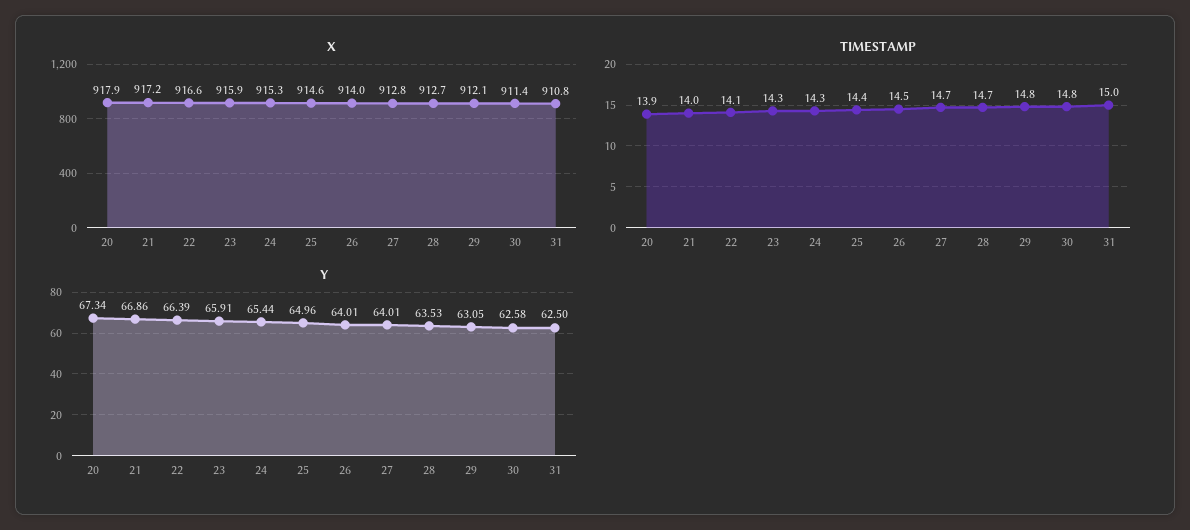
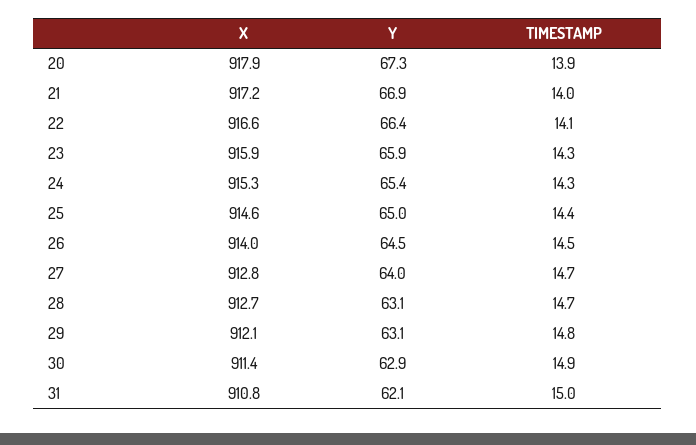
TIMESTAMP, 30: 14.8 -> 14.9
Y, 26: 64.01 -> 64.5
Y, 28: 63.53 -> 63.1
Y, 30: 62.58 -> 62.9
Y, 31: 62.5 -> 62.1

